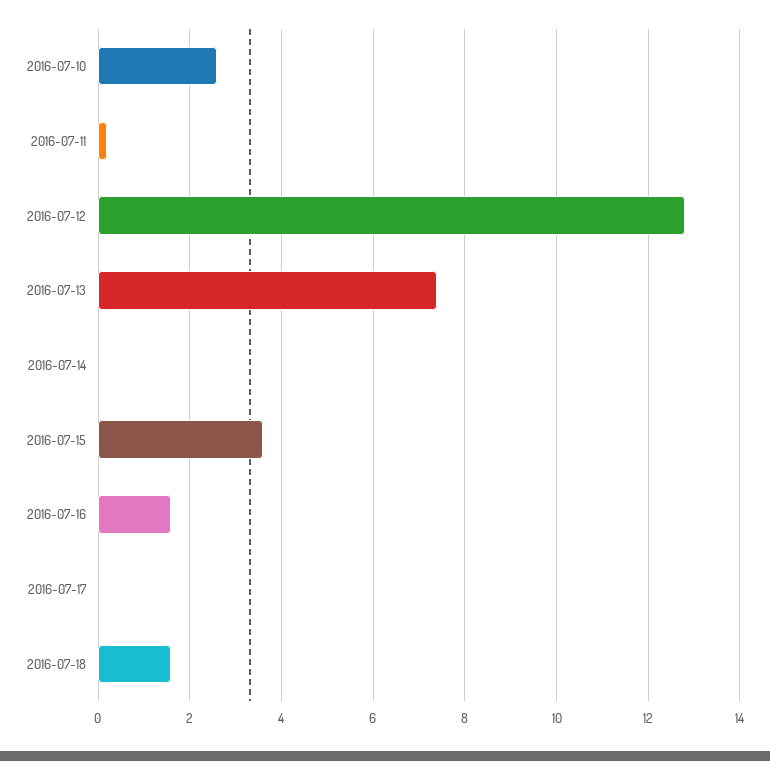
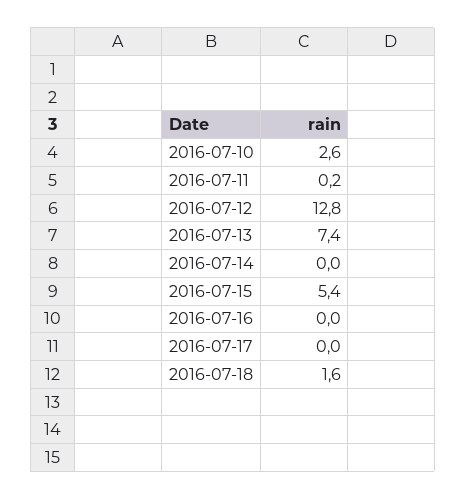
2016-07-15: 3.5 -> 5.4
2016-07-16: 1.5 -> 0

